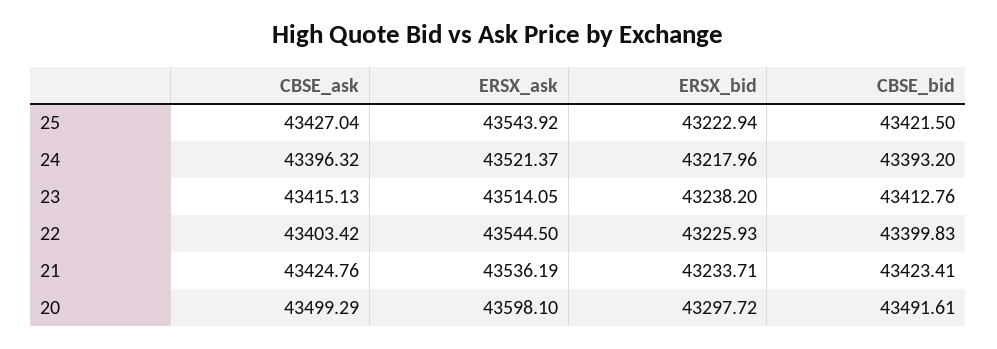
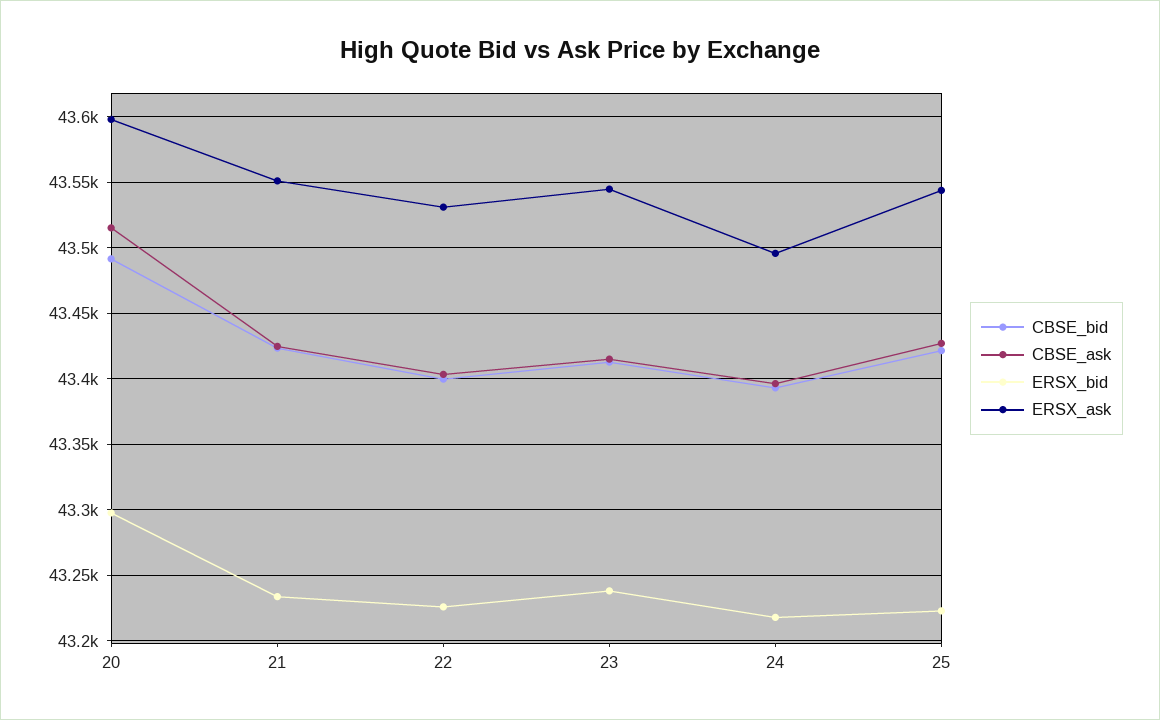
ERSX_ask, 24: 43521.37 -> 43495
ERSX_ask, 23: 43514.05 -> 43545
ERSX_ask, 22: 43544.5 -> 43530
ERSX_ask, 21: 43536.19 -> 43550
CBSE_ask, 20: 43499.29 -> 43515

